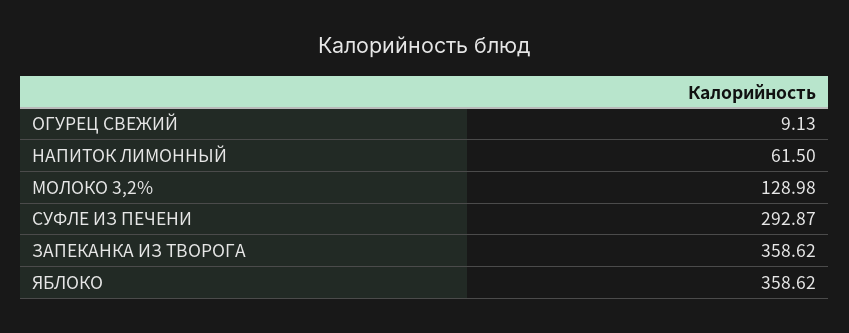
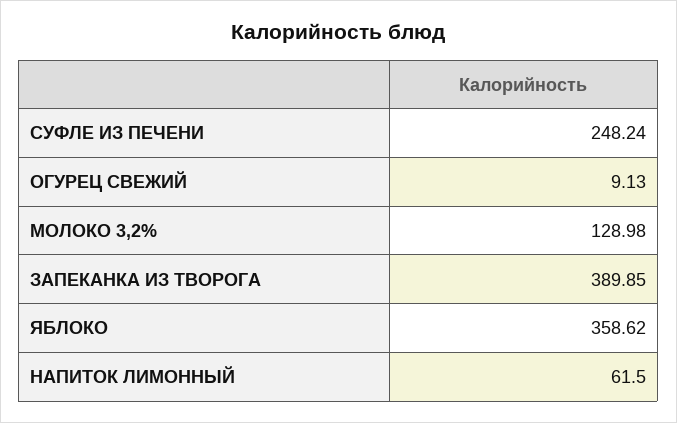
СУФЛЕ ИЗ ПЕЧЕНИ: 292.87 -> 248.24
ЗАПЕКАНКА ИЗ ТВОРОГА: 358.62 -> 389.85

